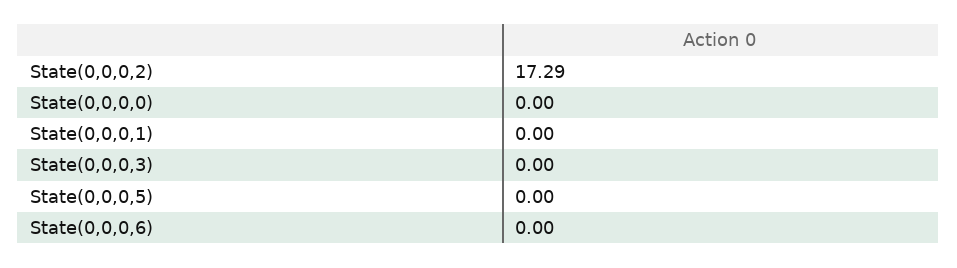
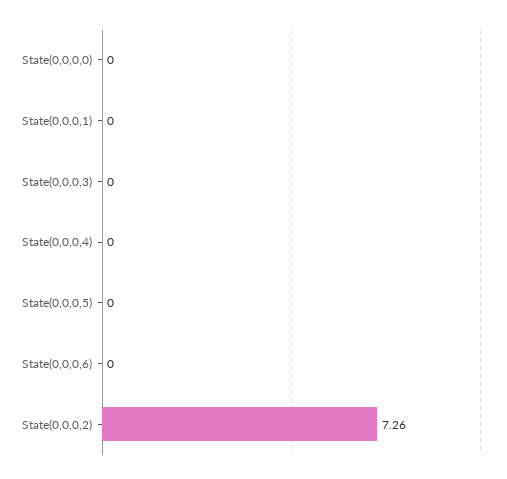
State(0,0,0,2): 17.29 -> 7.26
State(0,0,0,4): none -> 0

